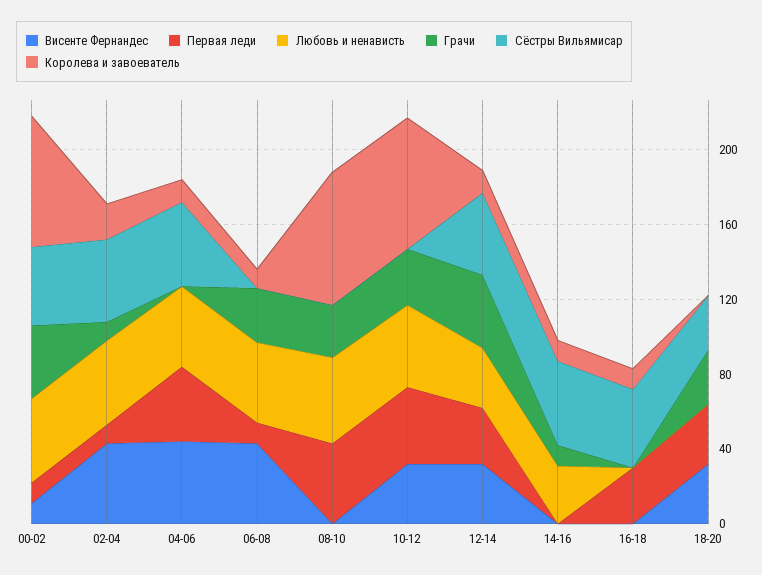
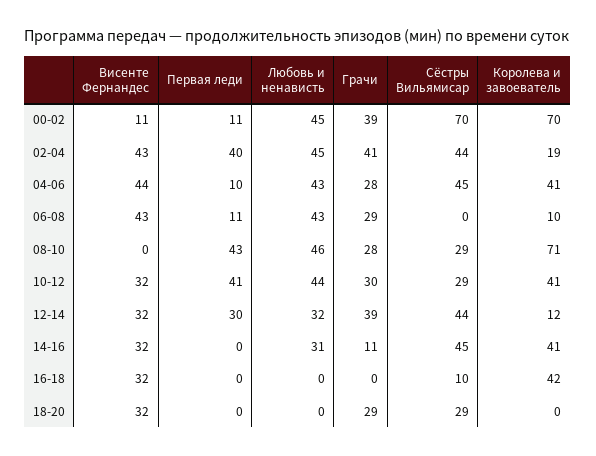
Сёстры Вильямисар, 00-02: 40 -> 70
Первая леди, 02-04: 10 -> 40
Грачи, 02-04: 10 -> 41
Первая леди, 04-06: 40 -> 10
Грачи, 04-06: 0 -> 28
Королева и завоеватель, 04-06: 10 -> 41
Сёстры Вильямисар, 08-10: 0 -> 29
Сёстры Вильямисар, 10-12: 0 -> 29
Королева и завоеватель, 10-12: 70 -> 41
Висенте Фернандес, 14-16: 0 -> 32
Королева и завоеватель, 14-16: 10 -> 41
Висенте Фернандес, 16-18: 0 -> 32
Первая леди, 16-18: 30 -> 0
Сёстры Вильямисар, 16-18: 40 -> 10
Королева и завоеватель, 16-18: 10 -> 42
Первая леди, 18-20: 30 -> 0

